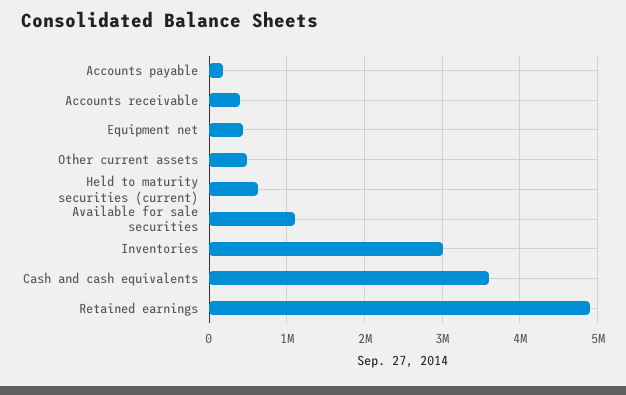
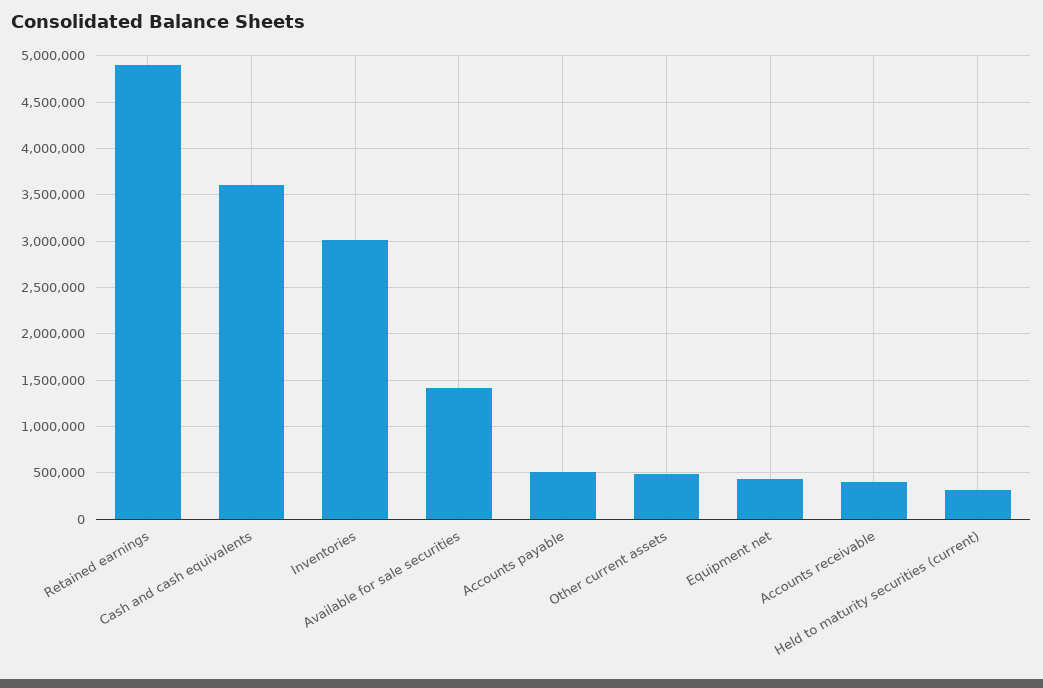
Accounts payable: 200000 -> 500000
Held to maturity securities (current): 600000 -> 300000
Available for sale securities: 1100000 -> 1400000

